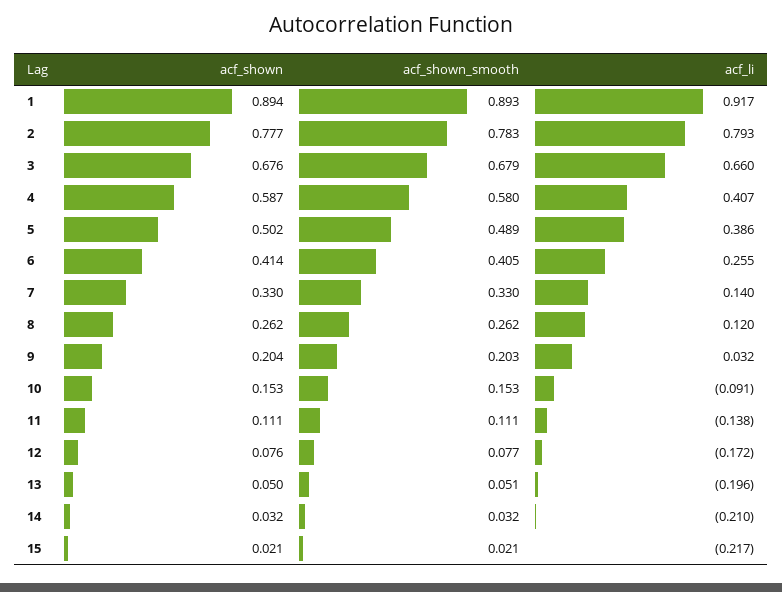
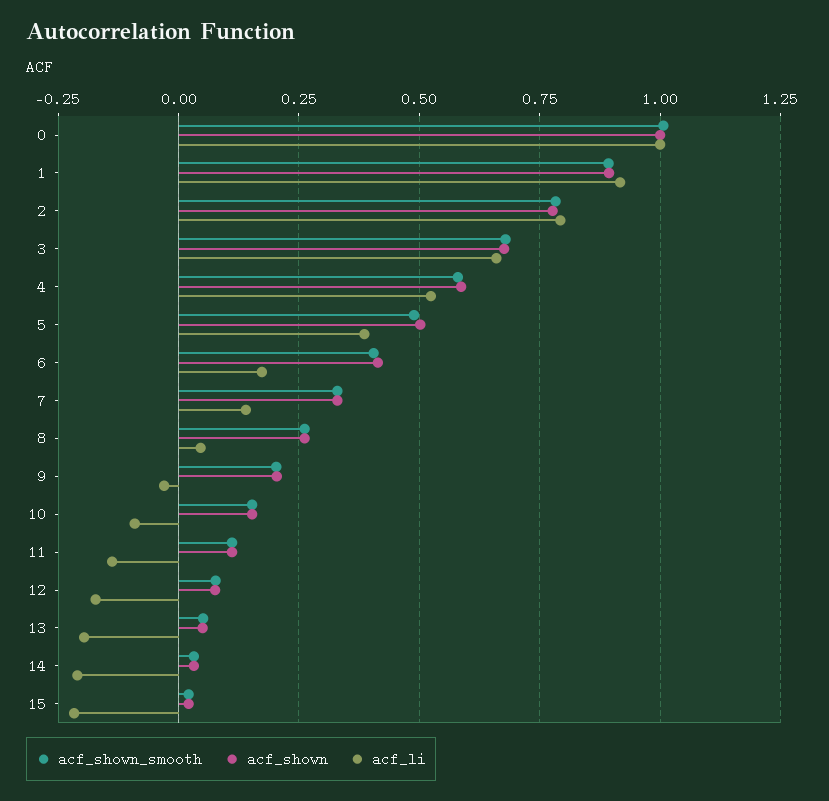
acf_li, 4: 0.407 -> 0.525
acf_li, 6: 0.255 -> 0.175
acf_li, 8: 0.12 -> 0.05
acf_li, 9: 0.032 -> -0.025
acf_shown_smooth, 0: none -> 1
acf_shown, 0: none -> 1
acf_li, 0: none -> 1

